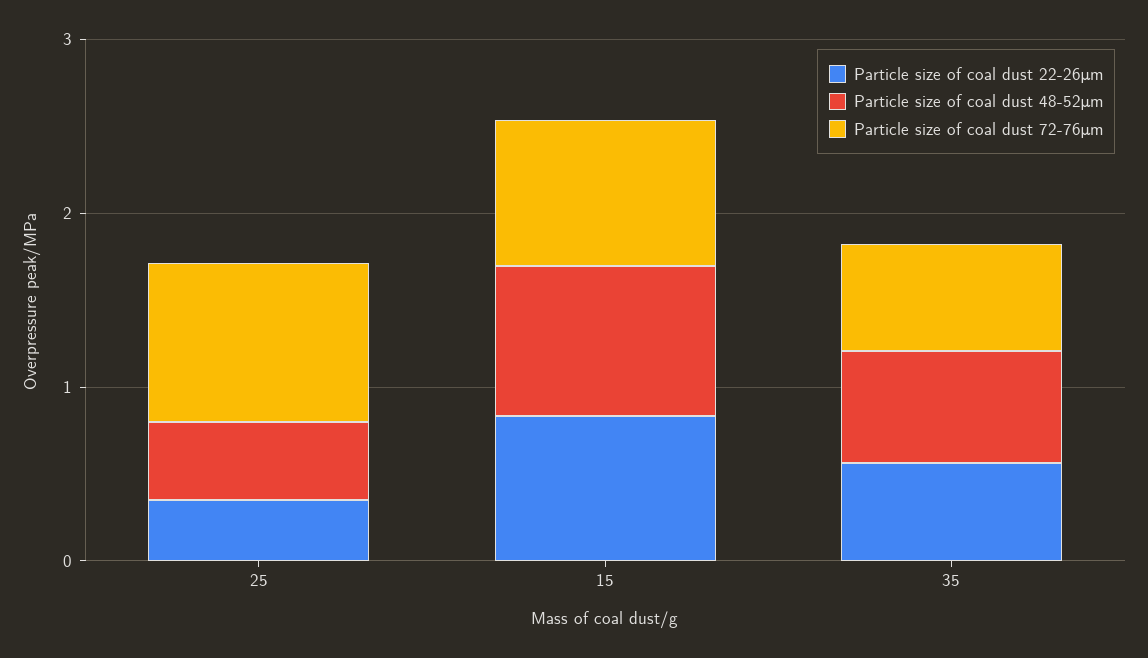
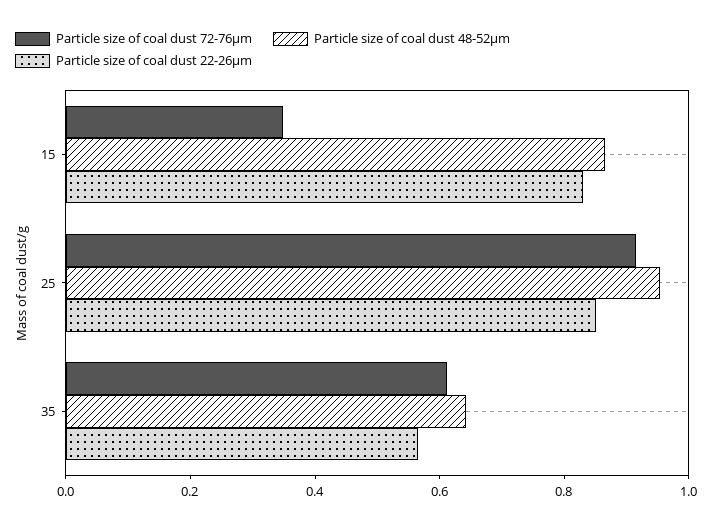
Particle size of coal dust 22-26μm, 25: 0.4 -> 0.85
Particle size of coal dust 48-52μm, 25: 0.4 -> 0.95
Particle size of coal dust 72-76μm, 15: 0.8 -> 0.35

